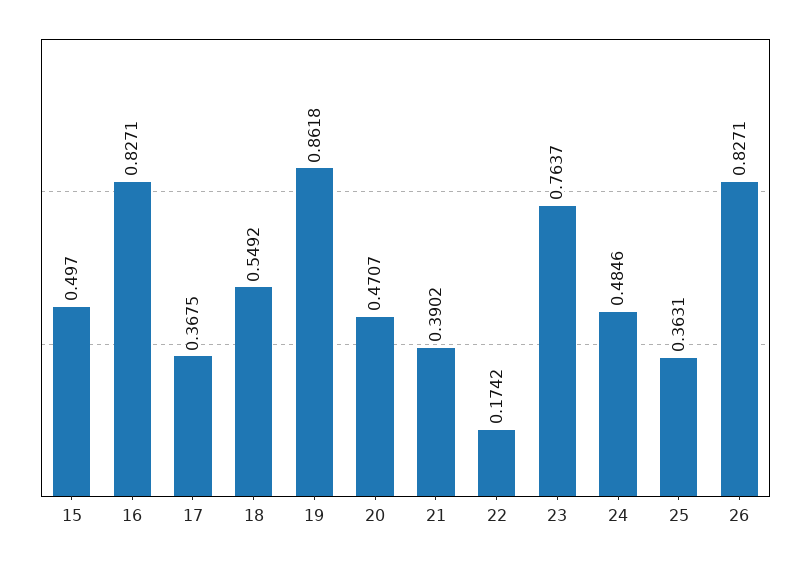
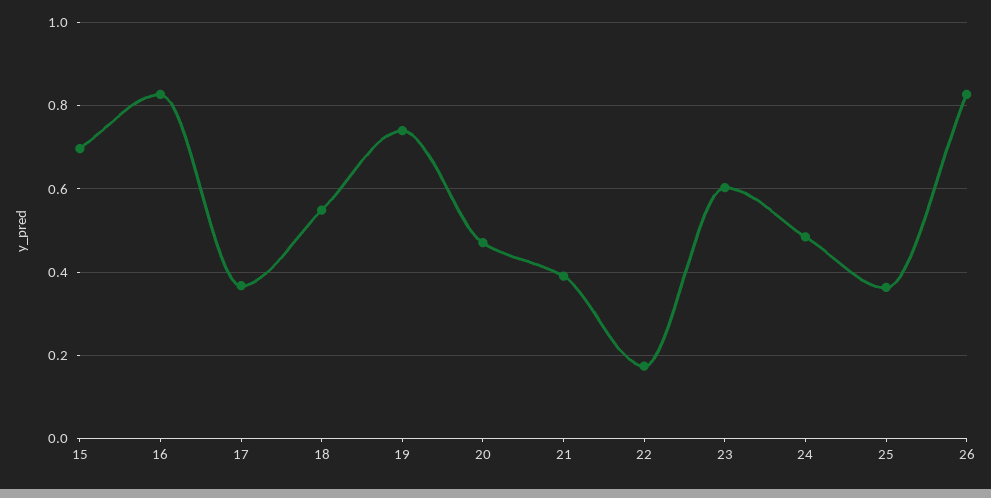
15: 0.497 -> 0.7
19: 0.8618 -> 0.74
23: 0.7637 -> 0.6

